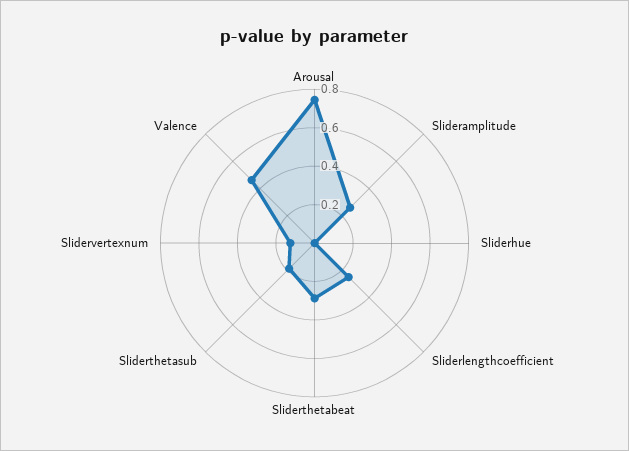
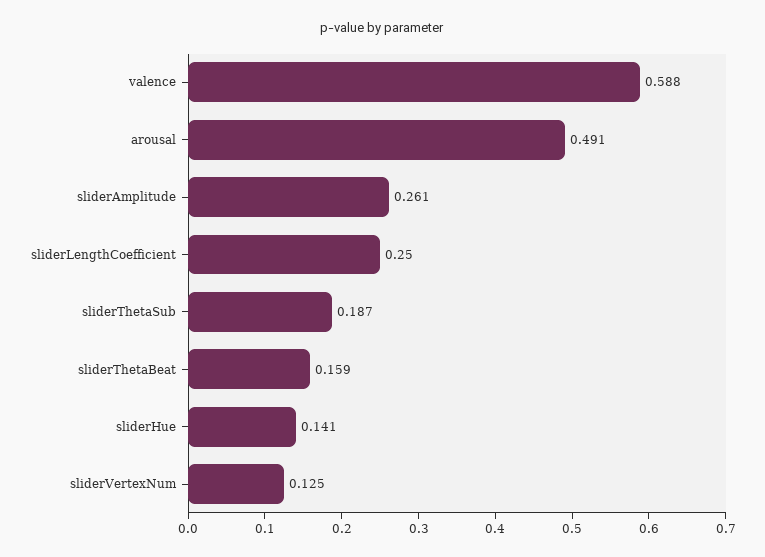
Arousal: 0.75 -> 0.491
Sliderhue: 0 -> 0.141
Sliderthetabeat: 0.3 -> 0.159
Valence: 0.45 -> 0.588

